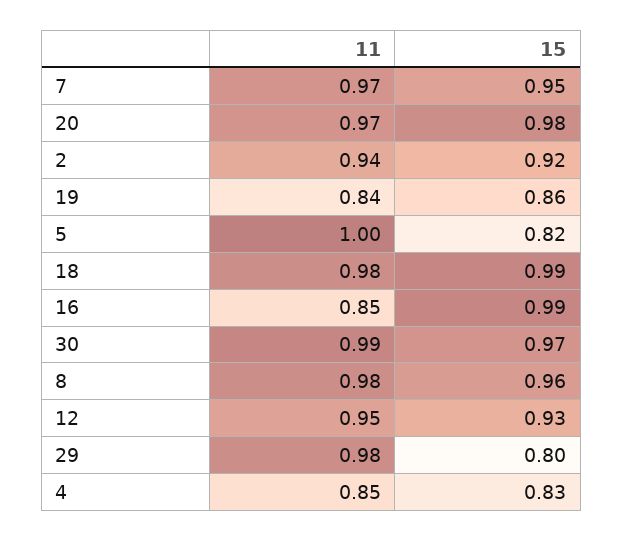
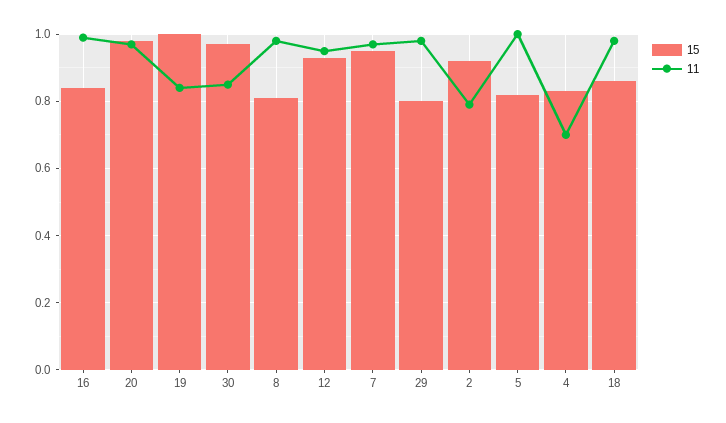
11, 2: 0.94 -> 0.8
15, 19: 0.86 -> 1
15, 18: 0.99 -> 0.85
11, 16: 0.85 -> 1
15, 16: 0.99 -> 0.85
11, 30: 0.99 -> 0.85
15, 8: 0.96 -> 0.8
11, 4: 0.85 -> 0.7

